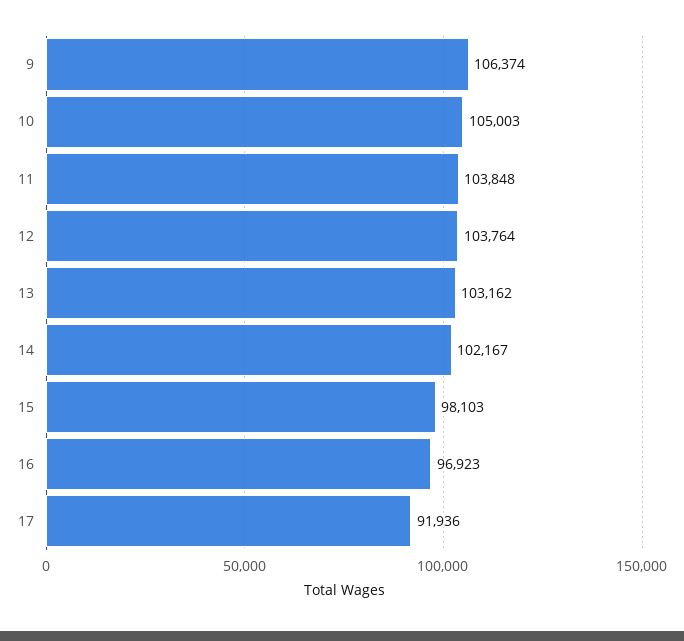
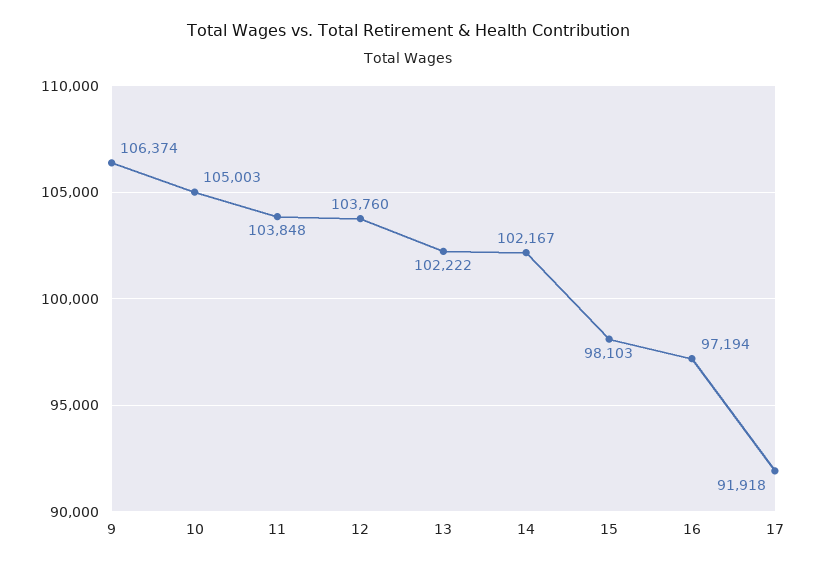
12: 103764 -> 103760
13: 103162 -> 102222
16: 96923 -> 97194
17: 91936 -> 91918

